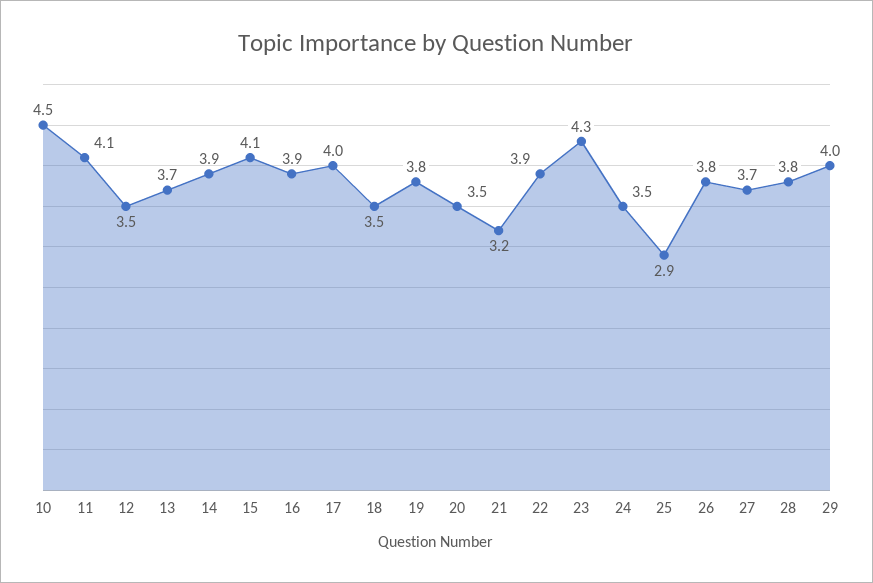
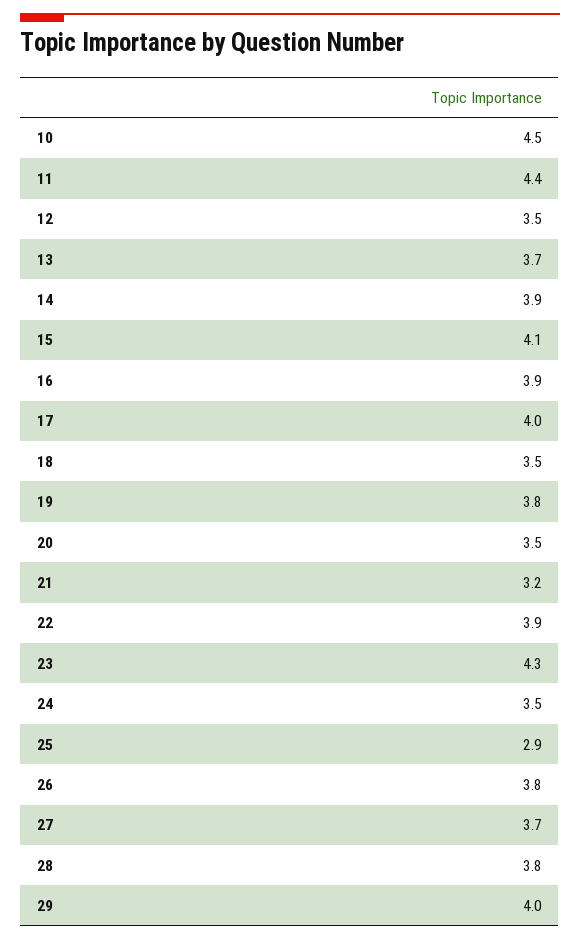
11: 4.1 -> 4.4

